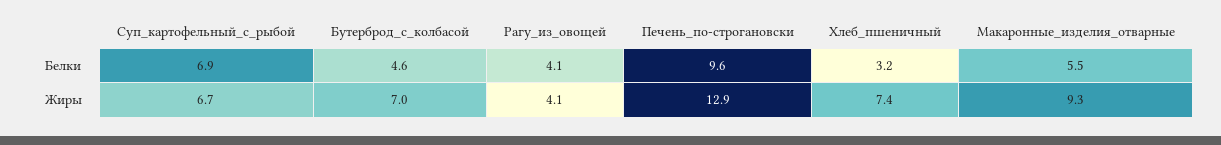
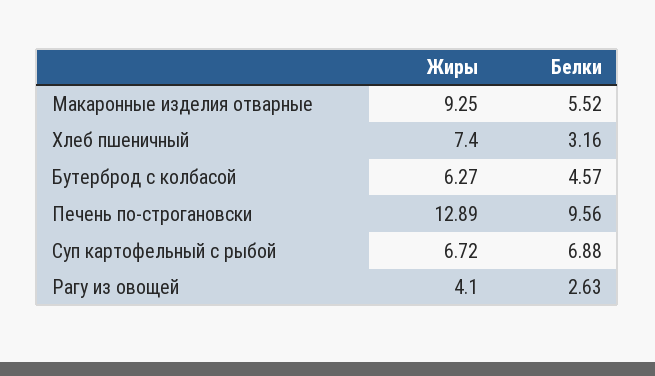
Рагу_из_овощей, Белки: 4.1 -> 2.63
Бутерброд_с_колбасой, Жиры: 7 -> 6.27

